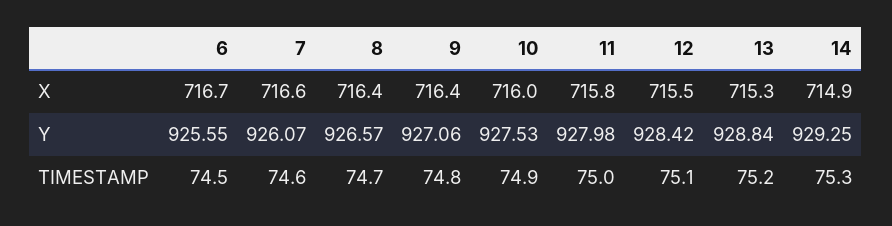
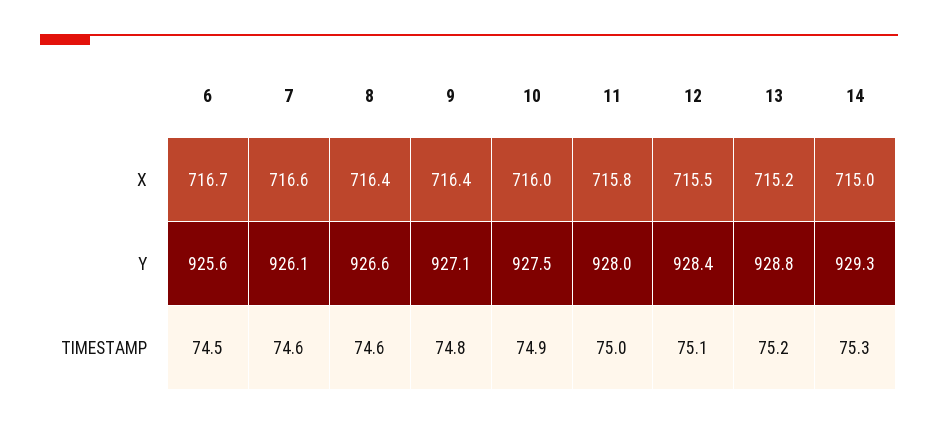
13, X: 715.3 -> 715.2
14, X: 714.9 -> 715
8, TIMESTAMP: 74.7 -> 74.6

